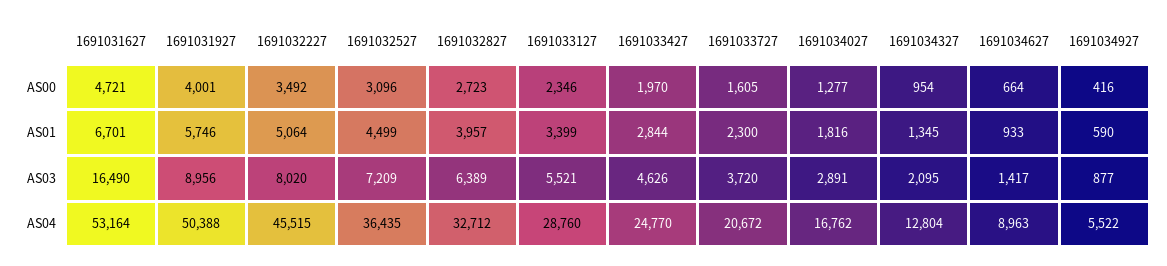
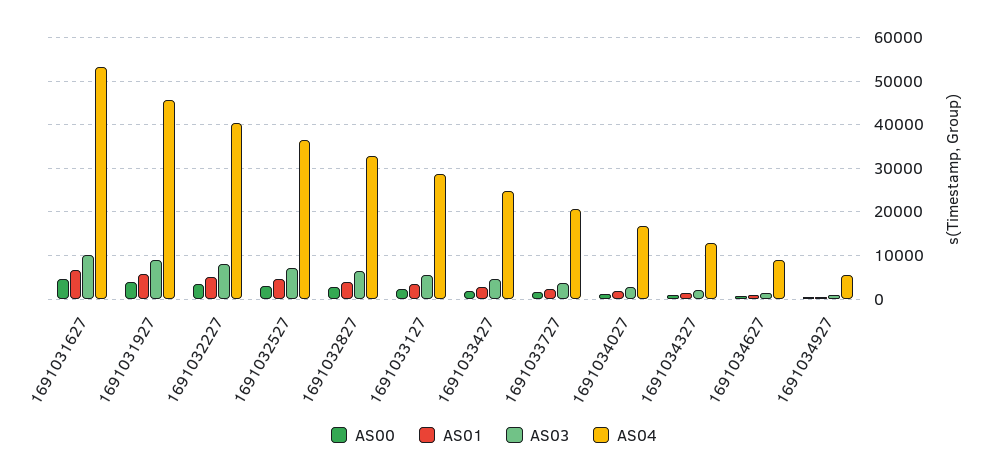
AS03, 1691031627: 16490 -> 10000
AS04, 1691031927: 50388 -> 46000
AS04, 1691032227: 45515 -> 40000

